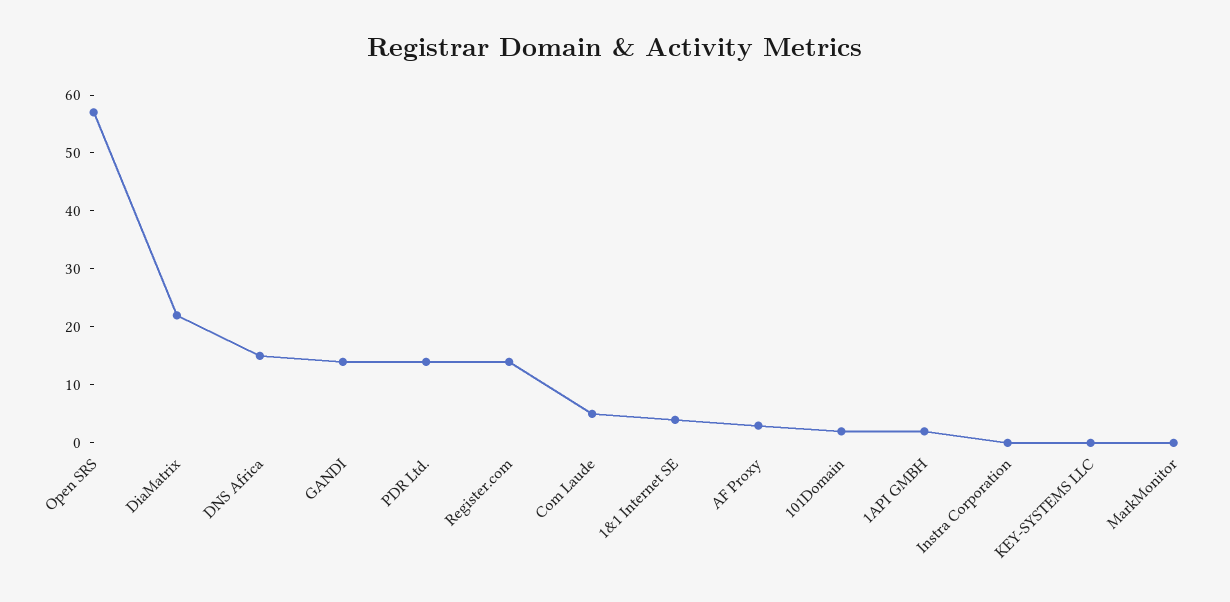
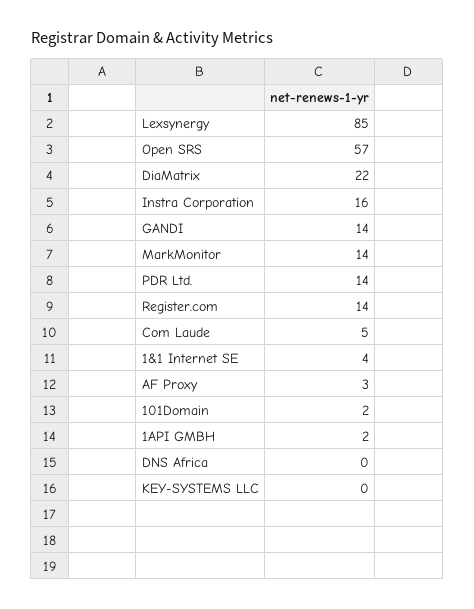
DNS Africa: 15 -> 0
Instra Corporation: 0 -> 16
MarkMonitor: 0 -> 14
Lexsynergy: none -> 85

